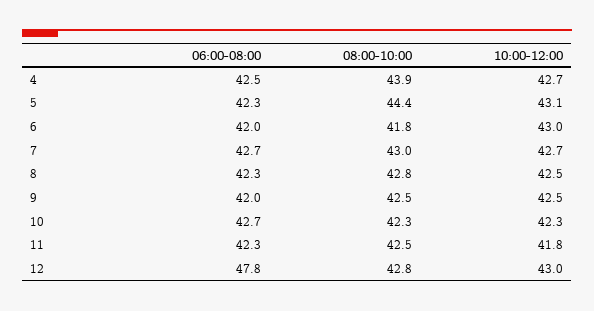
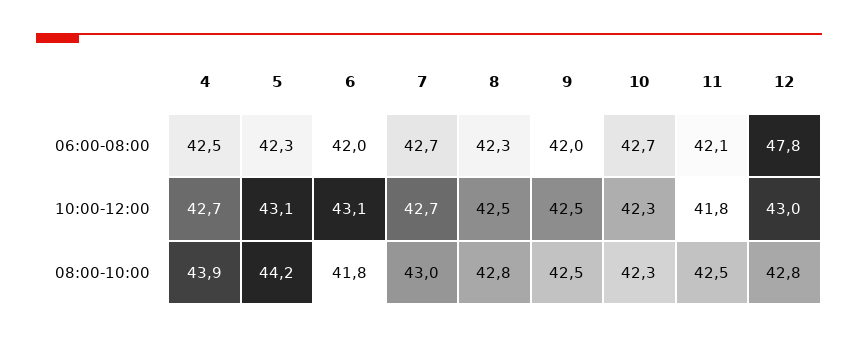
08:00-10:00, 5: 44.4 -> 44.2
10:00-12:00, 6: 43 -> 43.1
06:00-08:00, 11: 42.3 -> 42.1

